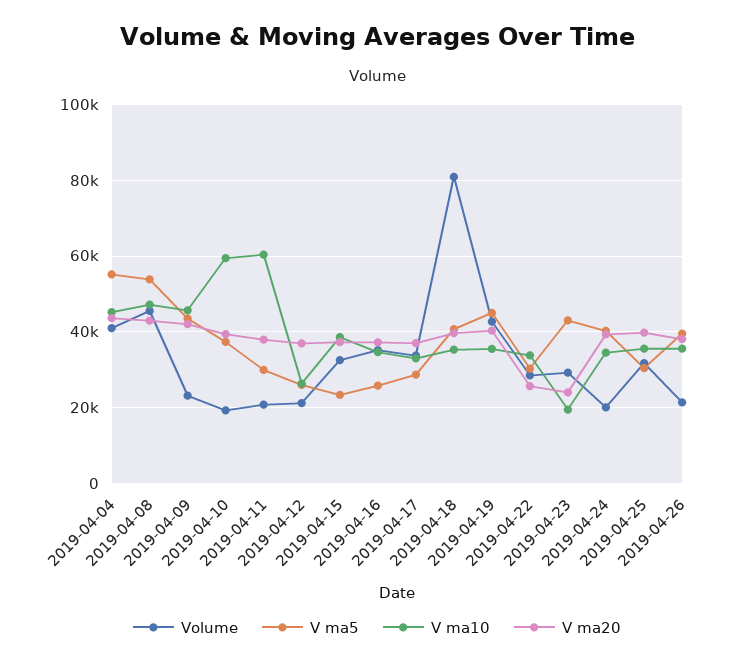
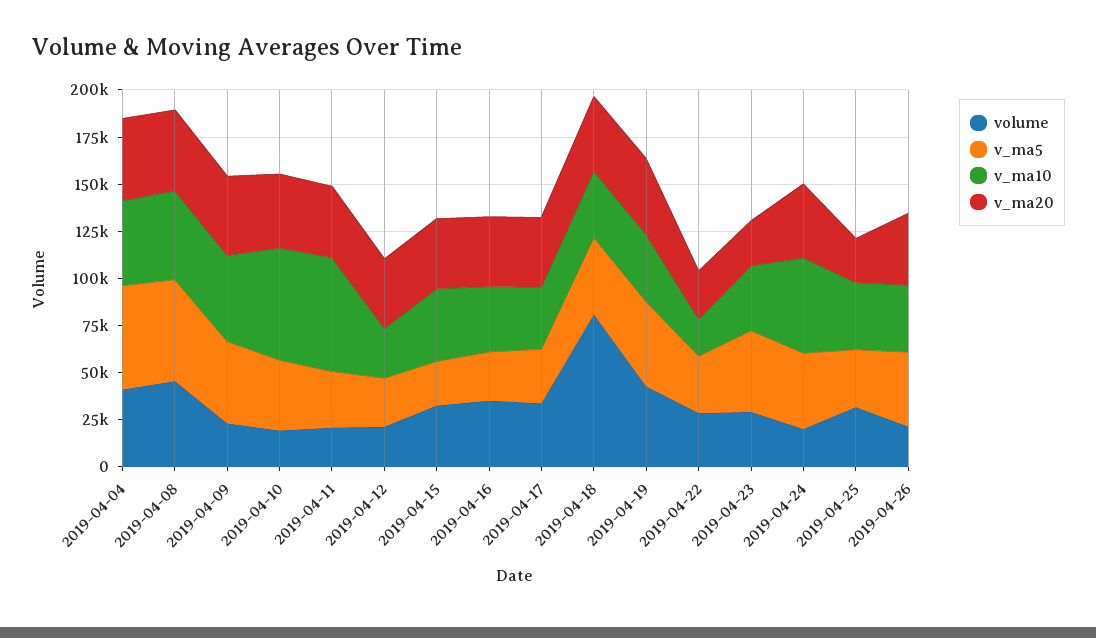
V ma10, 2019-04-22: 34000 -> 20000
V ma10, 2019-04-23: 20000 -> 35000
V ma10, 2019-04-24: 34000 -> 50000
V ma20, 2019-04-25: 40000 -> 25000

